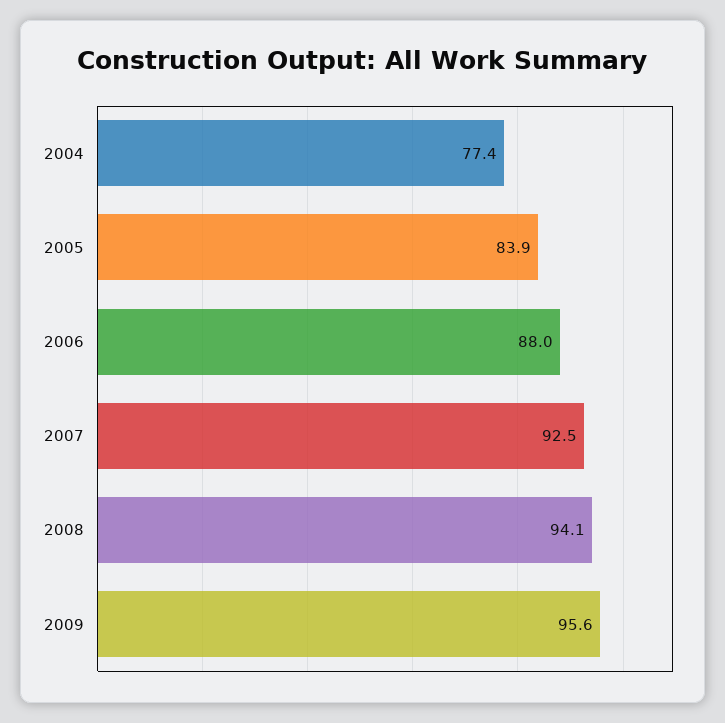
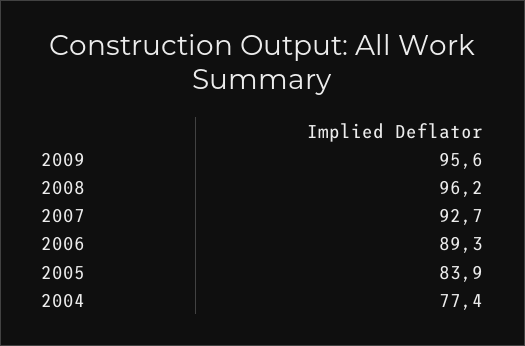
2006: 88 -> 89.3
2007: 92.5 -> 92.7
2008: 94.1 -> 96.2

